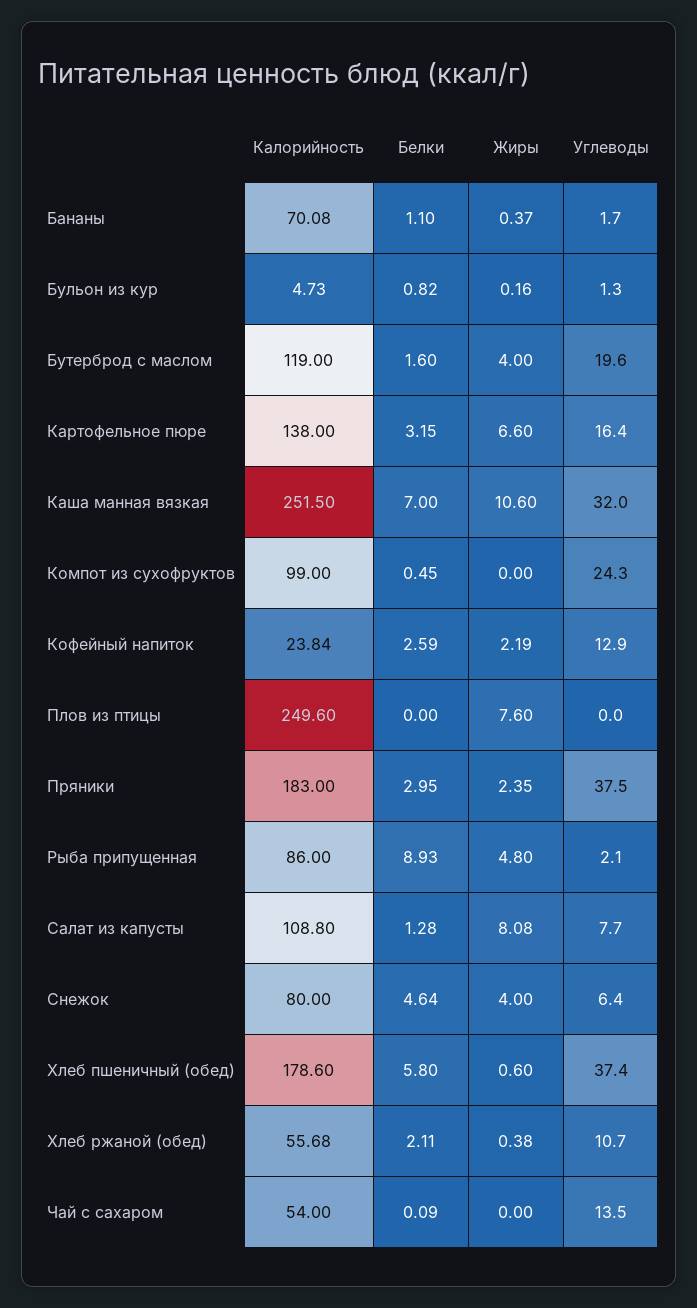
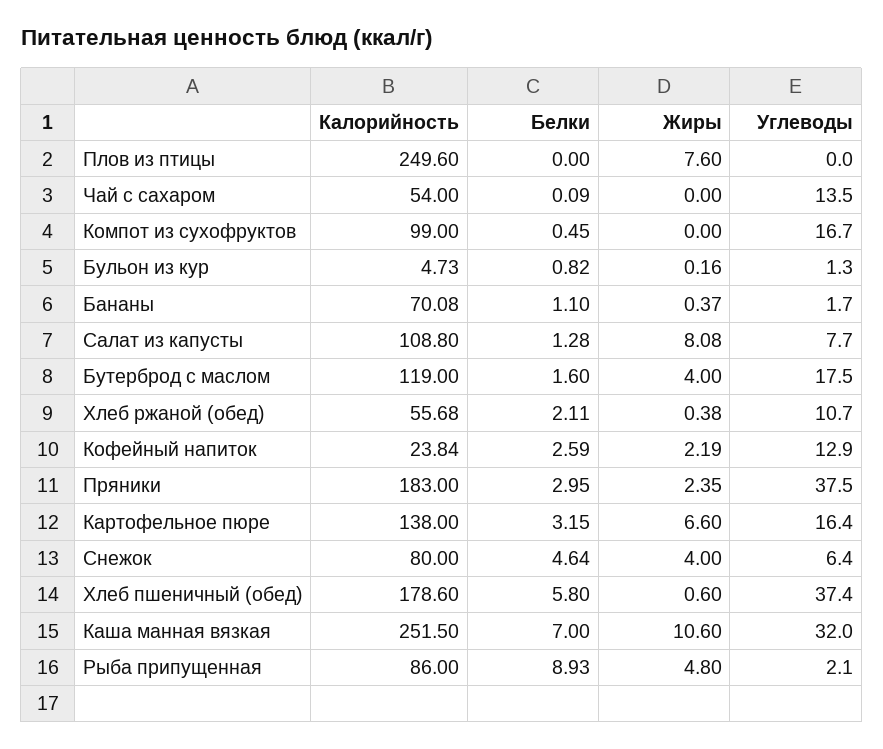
Углеводы, Бутерброд с маслом: 19.6 -> 17.5
Углеводы, Компот из сухофруктов: 24.3 -> 16.7

